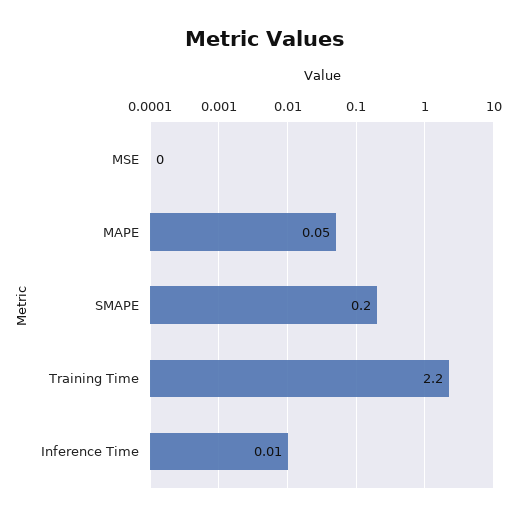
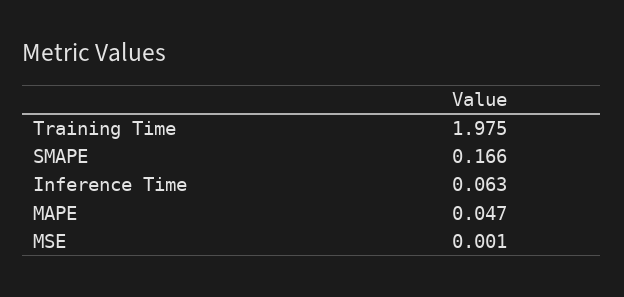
SMAPE: 0.2 -> 0.166
Training Time: 2.2 -> 1.975
Inference Time: 0.01 -> 0.063

